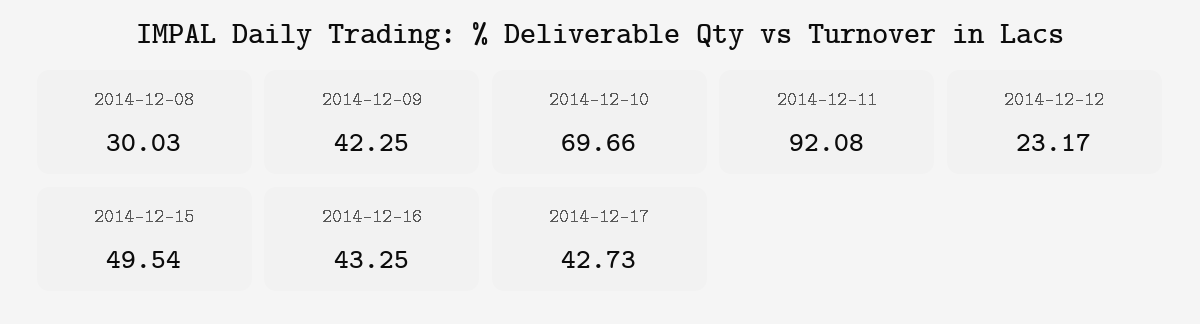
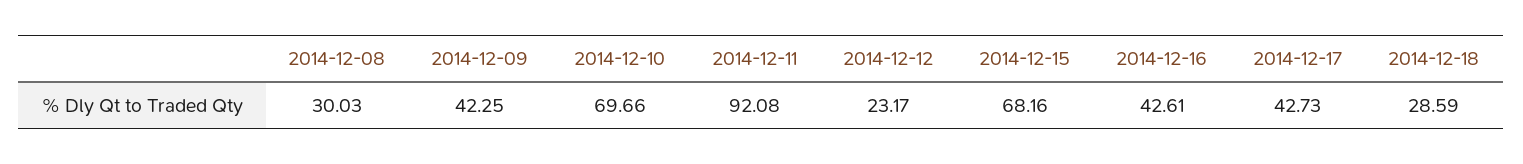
2014-12-15: 49.54 -> 68.16
2014-12-16: 43.25 -> 42.61
2014-12-18: none -> 28.59

